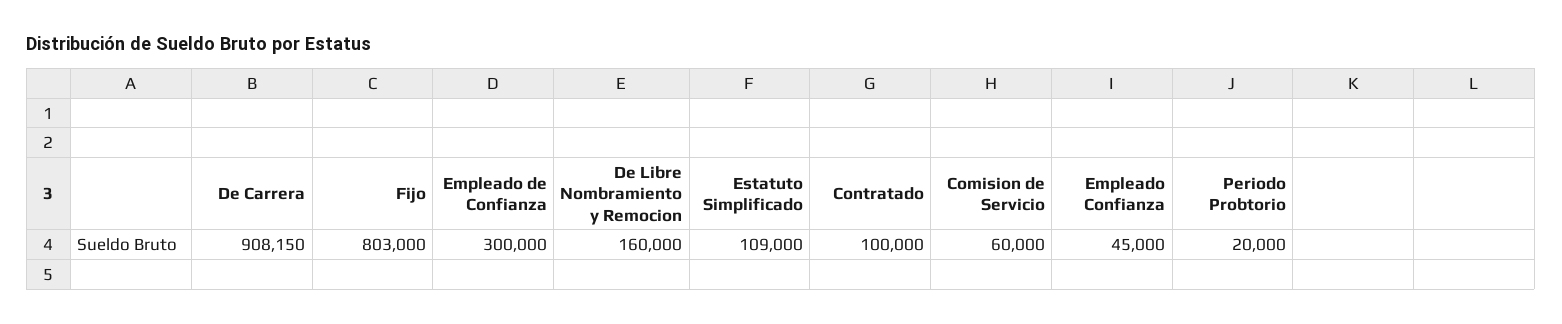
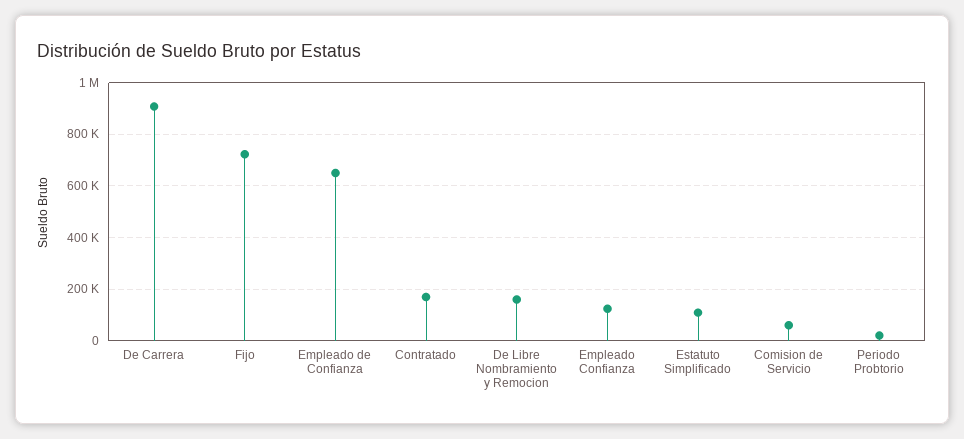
Fijo: 803000 -> 725000
Empleado de Confianza: 300000 -> 650000
Contratado: 100000 -> 175000
Empleado Confianza: 45000 -> 125000

